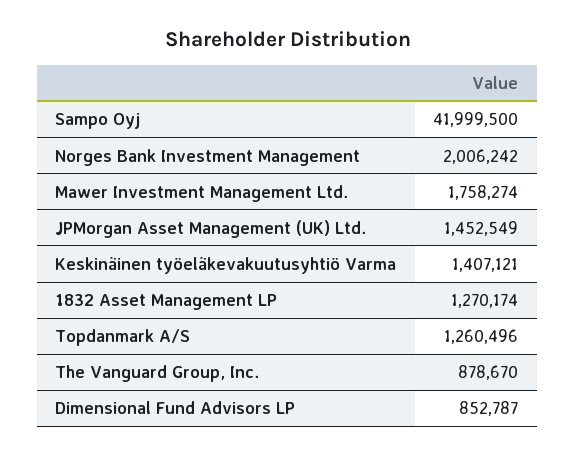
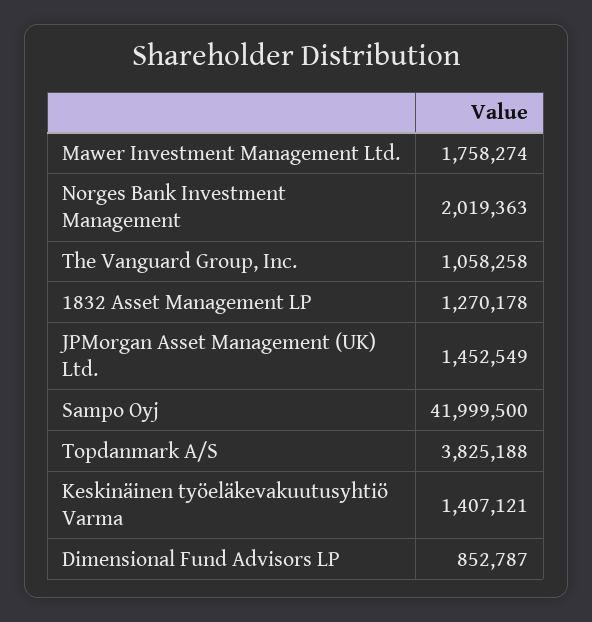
Norges Bank Investment Management: 2006242 -> 2019363
1832 Asset Management LP: 1270174 -> 1270178
Topdanmark A/S: 1260496 -> 3825188
The Vanguard Group, Inc.: 878670 -> 1058258

